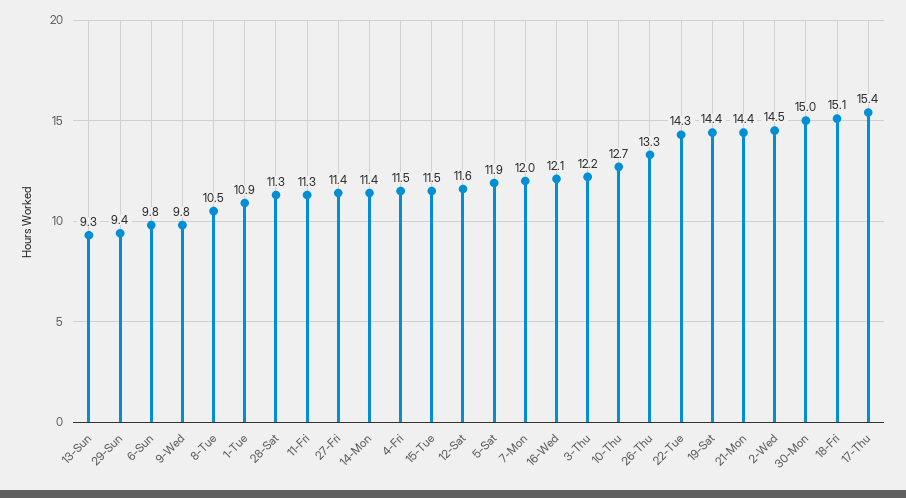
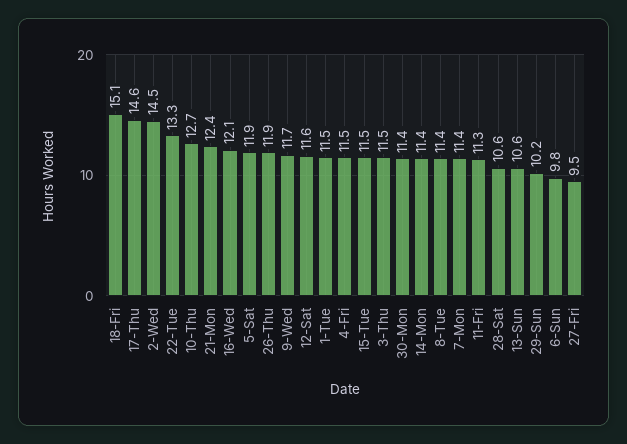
13-Sun: 9.3 -> 10.6
29-Sun: 9.4 -> 10.2
9-Wed: 9.8 -> 11.7
8-Tue: 10.5 -> 11.4
1-Tue: 10.9 -> 11.5
28-Sat: 11.3 -> 10.6
27-Fri: 11.4 -> 9.5
7-Mon: 12 -> 11.4
3-Thu: 12.2 -> 11.5
26-Thu: 13.3 -> 11.9
22-Tue: 14.3 -> 13.3
19-Sat: 14.4 -> none
21-Mon: 14.4 -> 12.4
30-Mon: 15 -> 11.4
17-Thu: 15.4 -> 14.6

